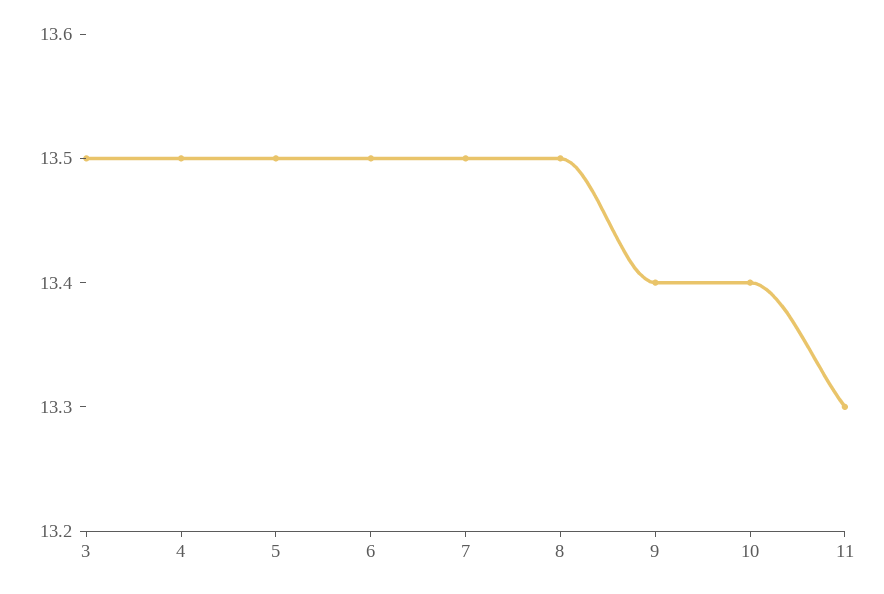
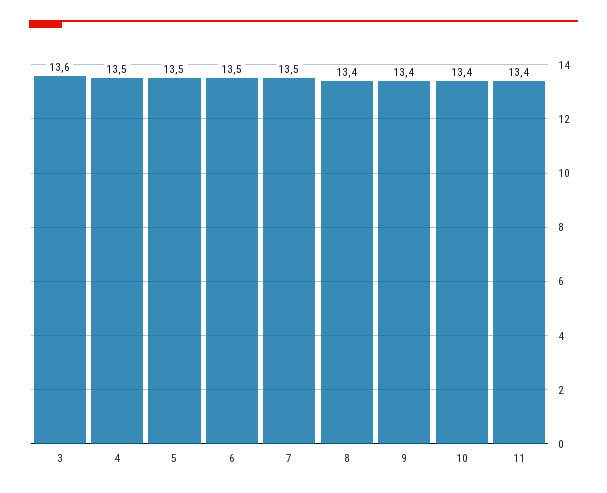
3: 13.5 -> 13.6
8: 13.5 -> 13.4
11: 13.3 -> 13.4

